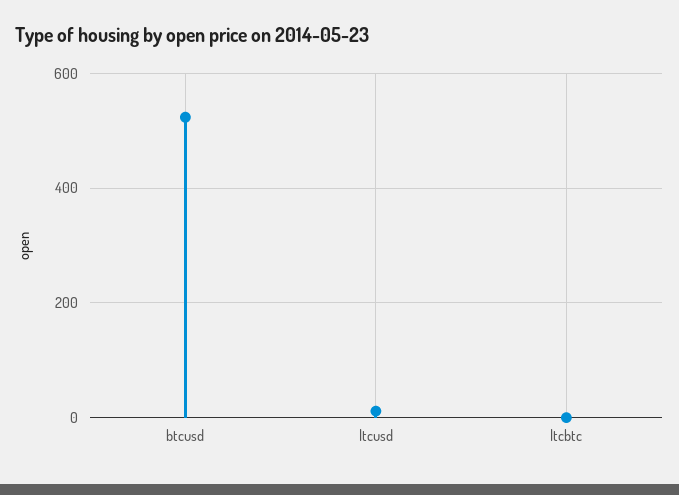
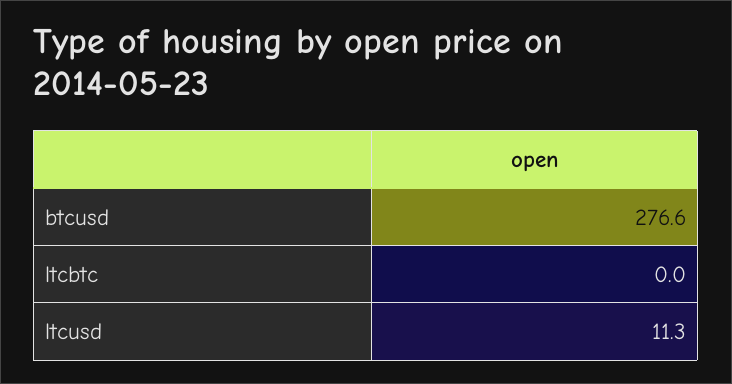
btcusd: 520 -> 276.6

